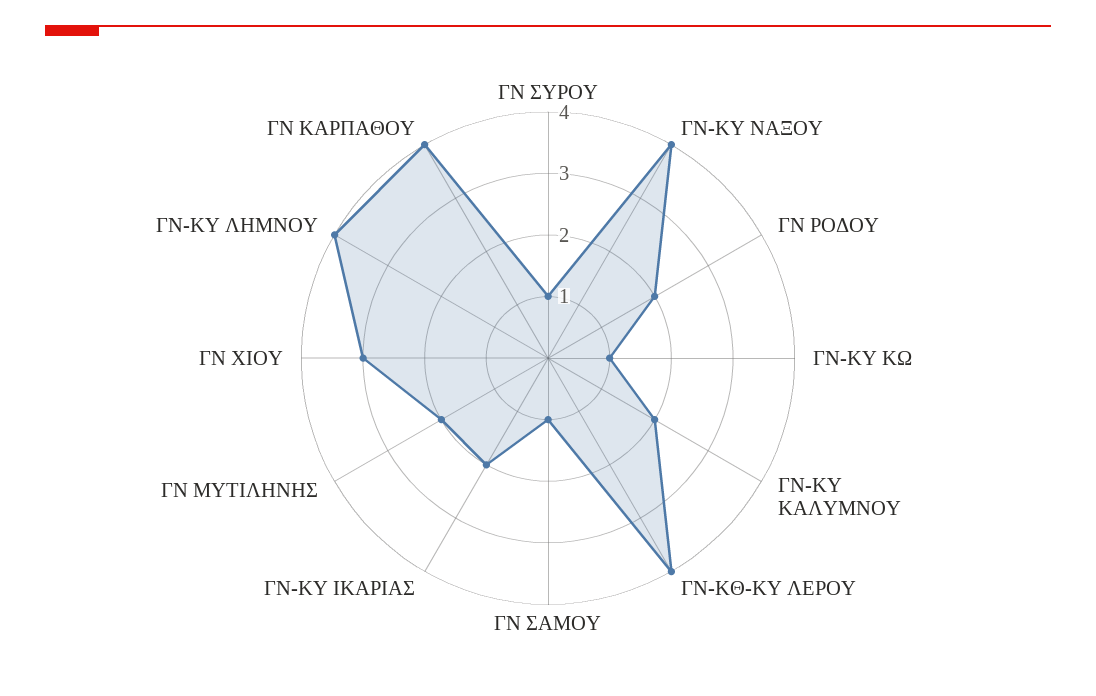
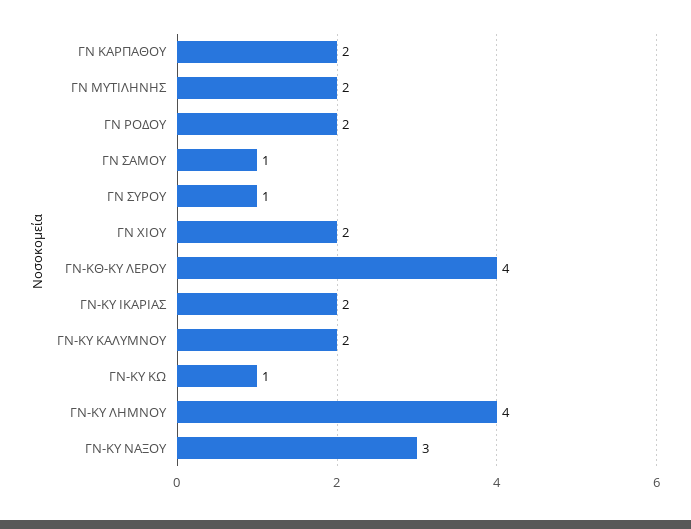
ΓΝ-ΚΥ ΝΑΞΟΥ: 4 -> 3
ΓΝ ΧΙΟΥ: 3 -> 2
ΓΝ ΚΑΡΠΑΘΟΥ: 4 -> 2

